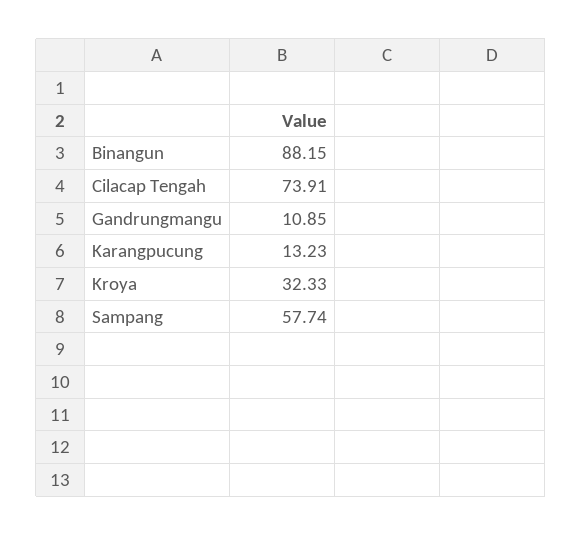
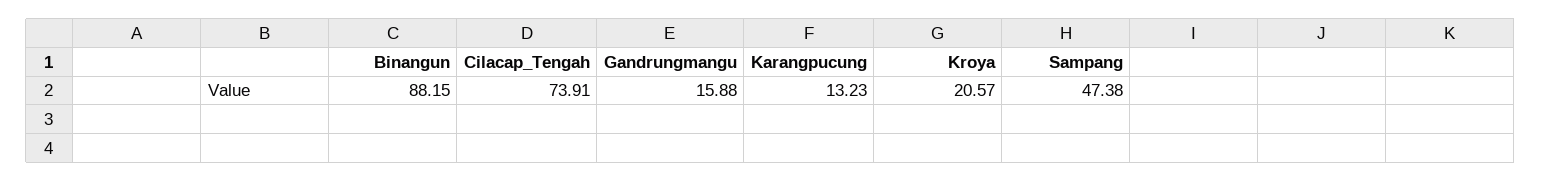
Gandrungmangu: 10.85 -> 15.88
Kroya: 32.33 -> 20.57
Sampang: 57.74 -> 47.38

